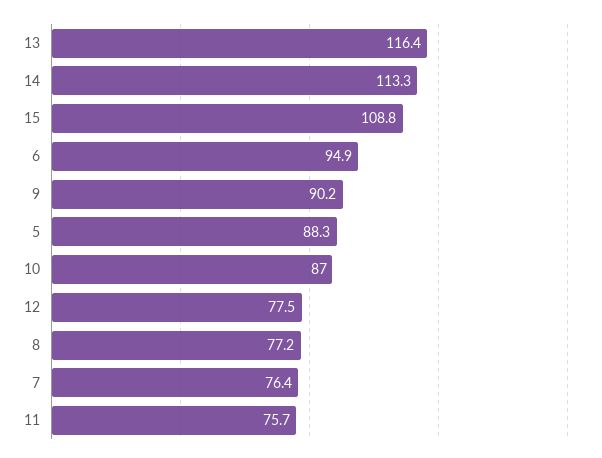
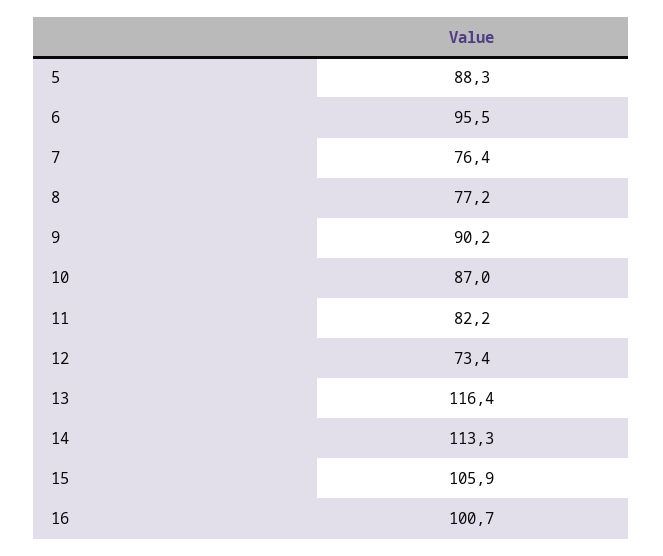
15: 108.8 -> 105.9
6: 94.9 -> 95.5
12: 77.5 -> 73.4
11: 75.7 -> 82.2
16: none -> 100.7

